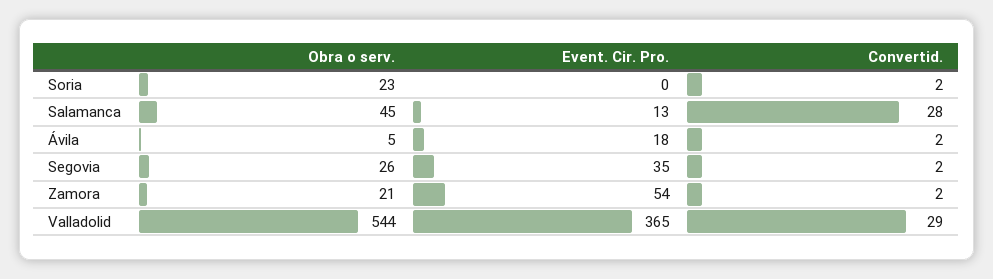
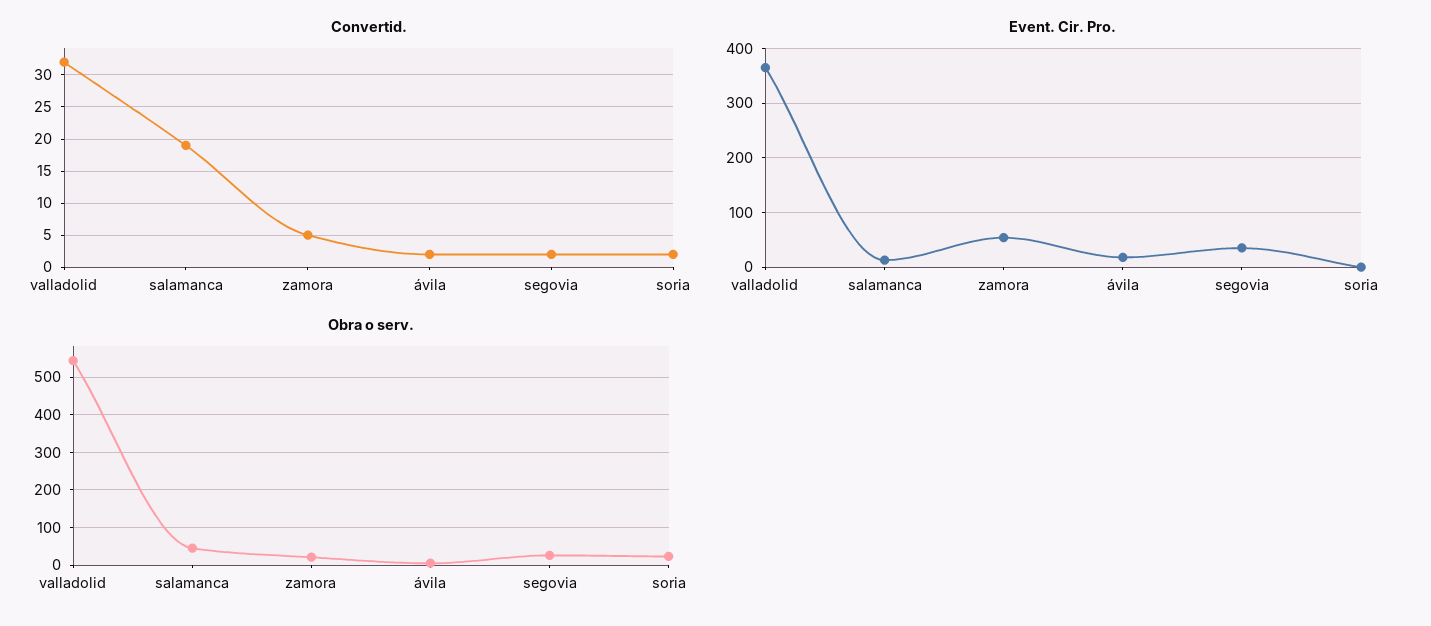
Convertid., Salamanca: 28 -> 19
Convertid., Zamora: 2 -> 5
Convertid., Valladolid: 29 -> 32

